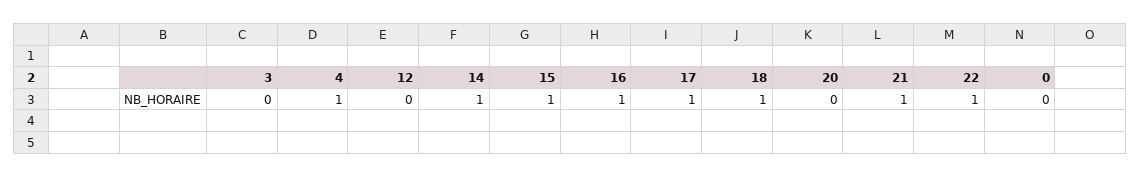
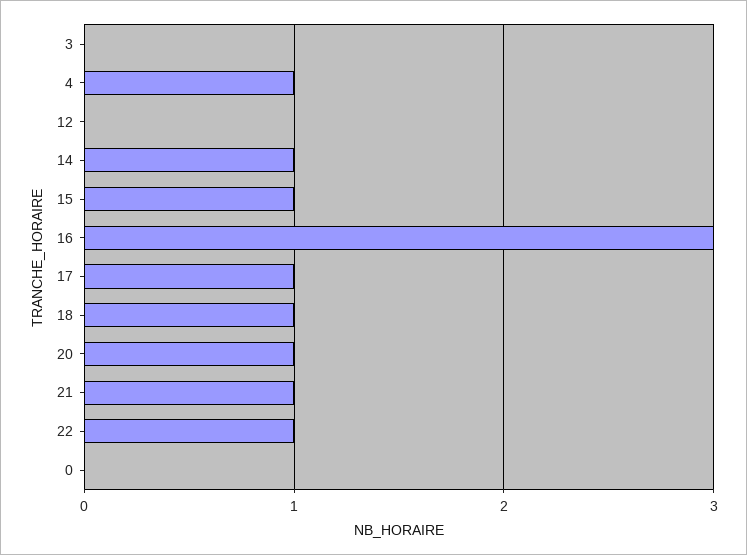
16: 1 -> 3
20: 0 -> 1

